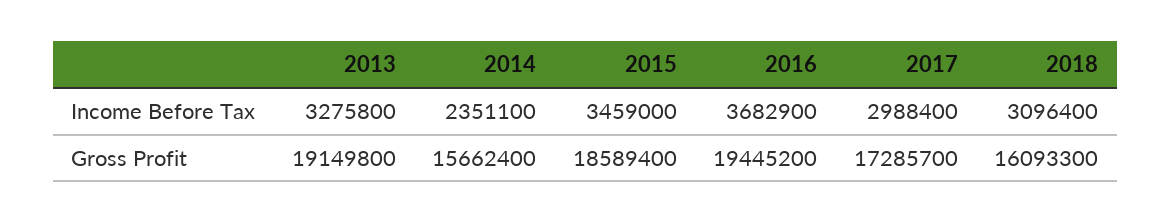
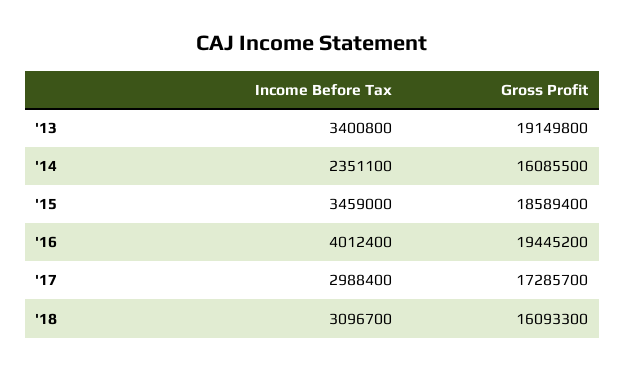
2013, Income Before Tax: 3275800 -> 3400800
2016, Income Before Tax: 3682900 -> 4012400
2018, Income Before Tax: 3096400 -> 3096700
2014, Gross Profit: 15662400 -> 16085500

